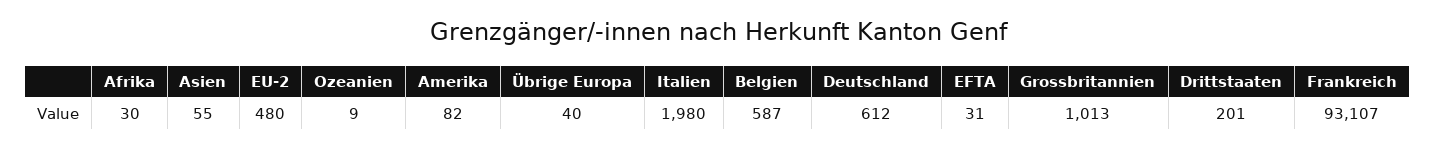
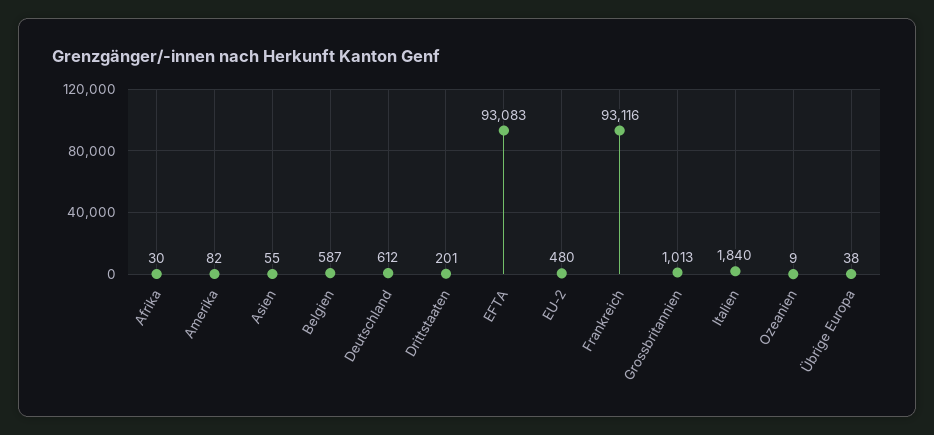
Übrige Europa: 40 -> 38
Italien: 1980 -> 1840
EFTA: 31 -> 93083
Frankreich: 93107 -> 93116

